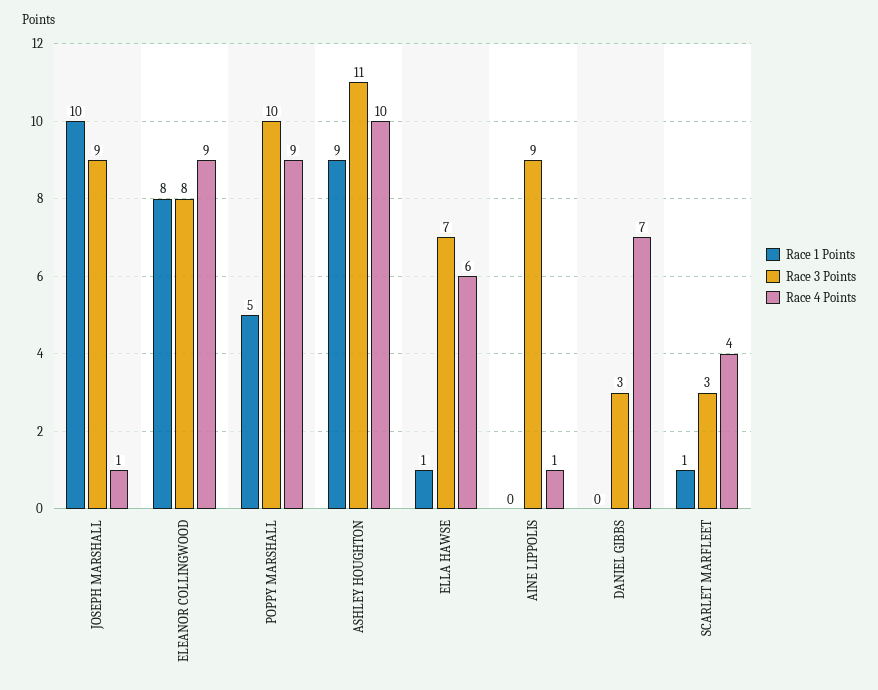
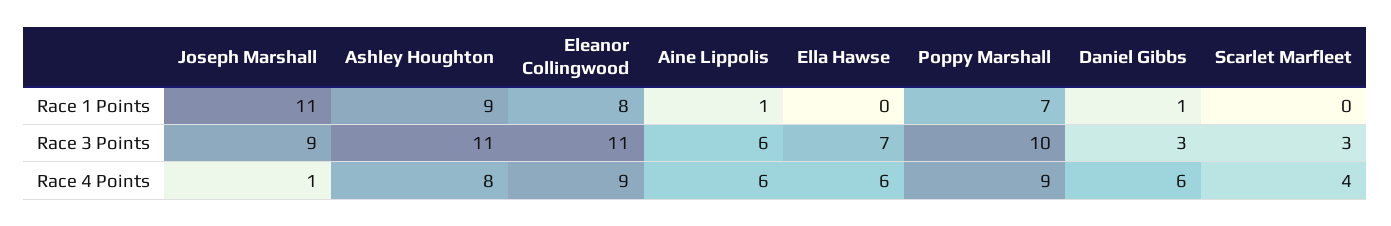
Race 1 Points, JOSEPH MARSHALL: 10 -> 11
Race 3 Points, ELEANOR COLLINGWOOD: 8 -> 11
Race 1 Points, POPPY MARSHALL: 5 -> 7
Race 4 Points, ASHLEY HOUGHTON: 10 -> 8
Race 1 Points, ELLA HAWSE: 1 -> 0
Race 1 Points, AINE LIPPOLIS: 0 -> 1
Race 3 Points, AINE LIPPOLIS: 9 -> 6
Race 4 Points, AINE LIPPOLIS: 1 -> 6
Race 1 Points, DANIEL GIBBS: 0 -> 1
Race 4 Points, DANIEL GIBBS: 7 -> 6
Race 1 Points, SCARLET MARFLEET: 1 -> 0

